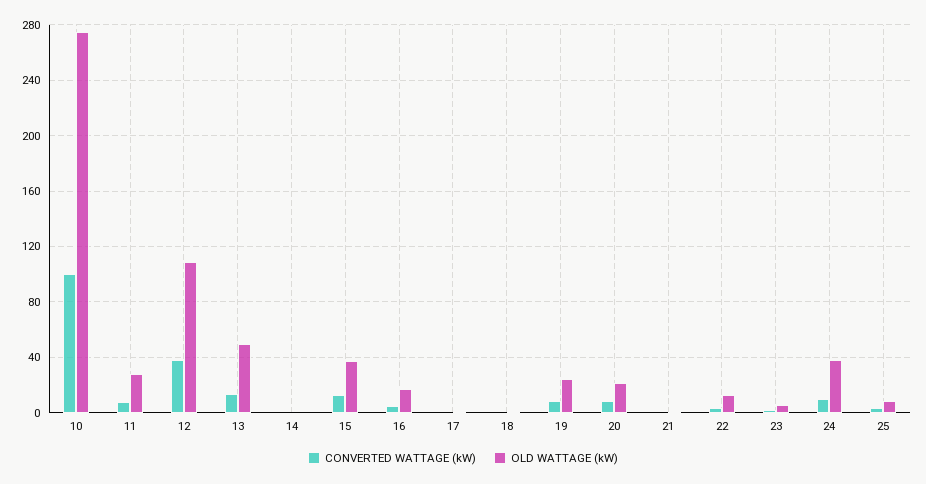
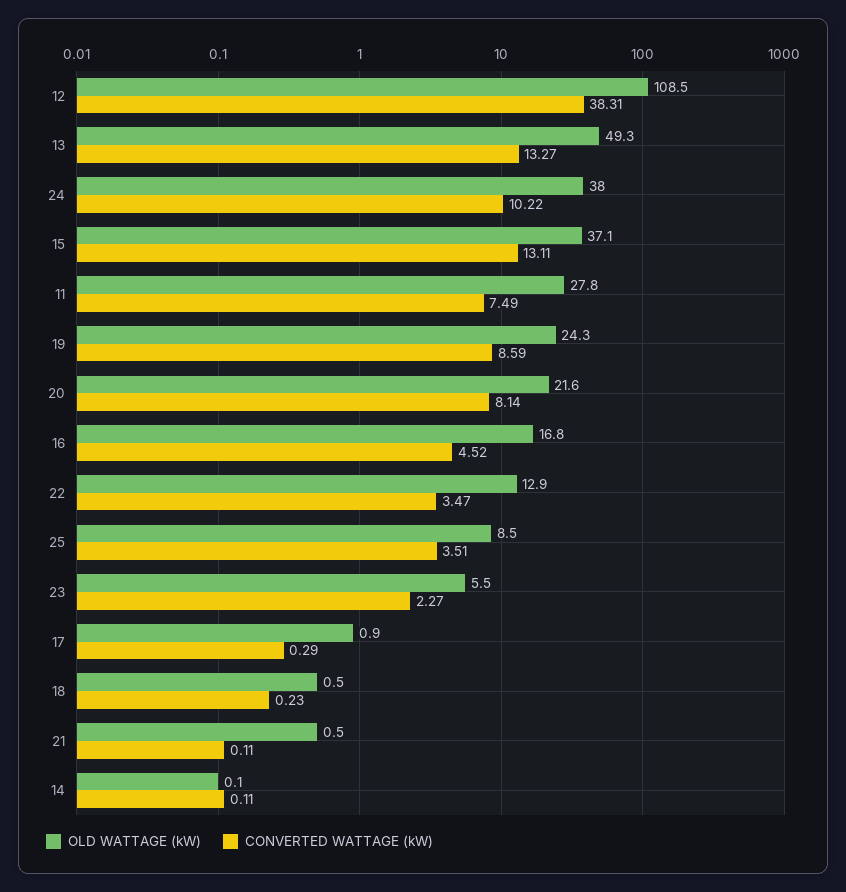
CONVERTED WATTAGE (kW), 10: 100 -> none
OLD WATTAGE (kW), 10: 275 -> none

